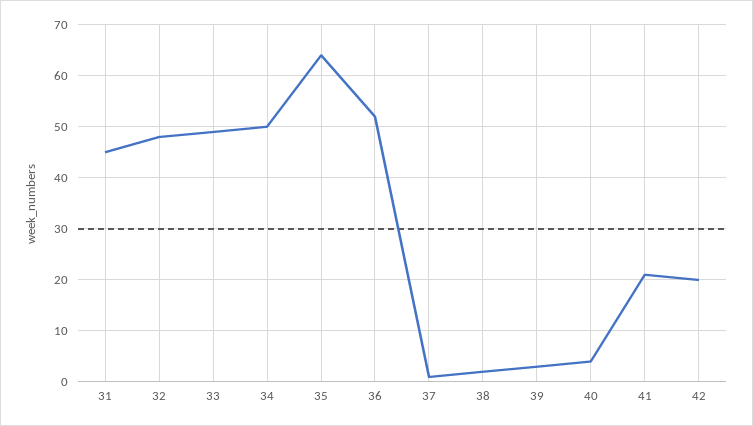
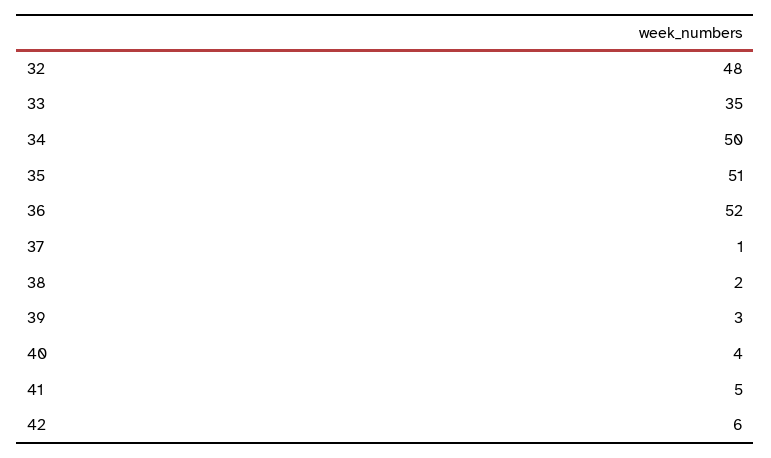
31: 45 -> none
33: 50 -> 35
35: 65 -> 51
41: 20 -> 5
42: 20 -> 6

